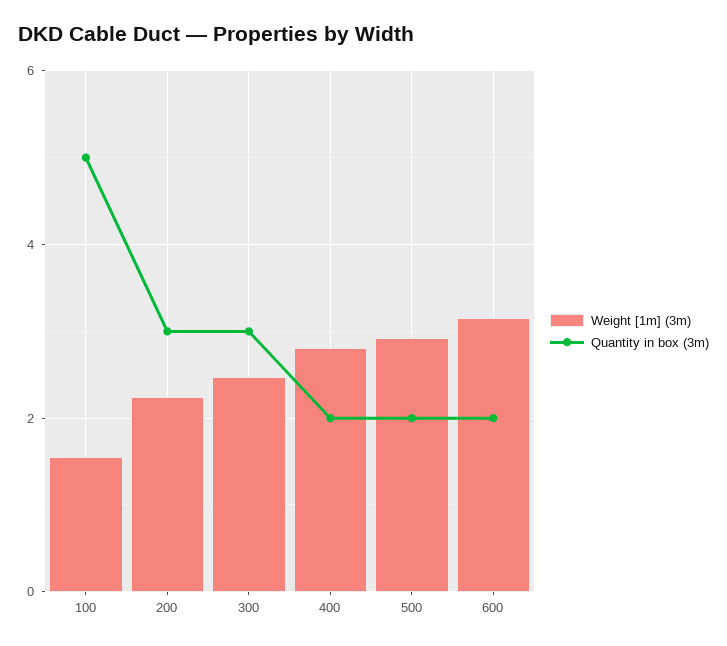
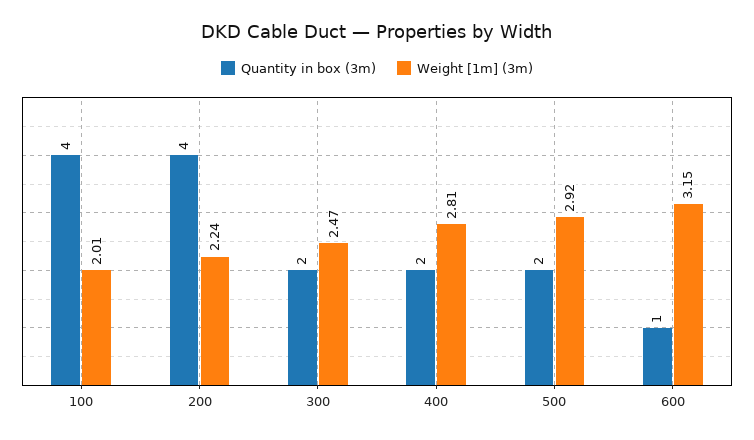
Weight [1m] (3m), 100: 1.6 -> 2.01
Quantity in box (3m), 100: 5 -> 4
Quantity in box (3m), 200: 3 -> 4
Quantity in box (3m), 300: 3 -> 2
Quantity in box (3m), 600: 2 -> 1

